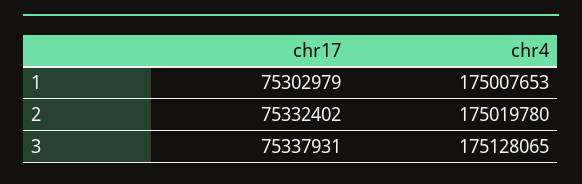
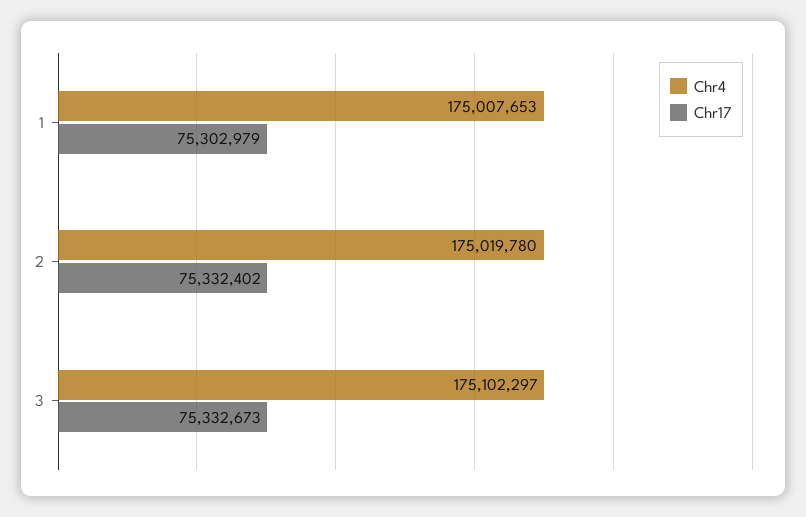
chr17, 3: 75337931 -> 75332673
chr4, 3: 175128065 -> 175102297

